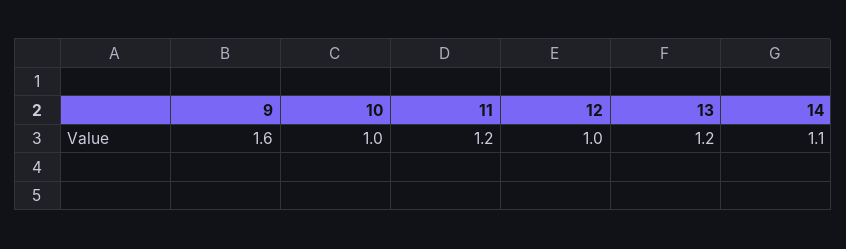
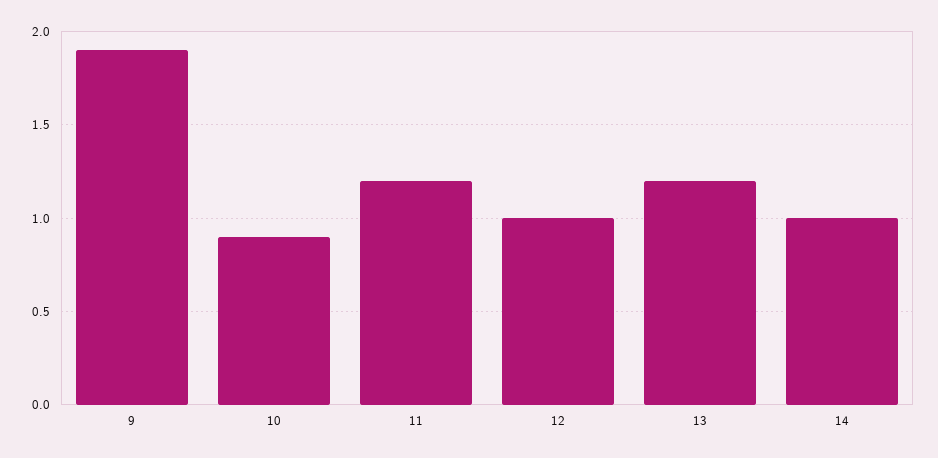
9: 1.6 -> 1.9
10: 1 -> 0.9
14: 1.1 -> 1

